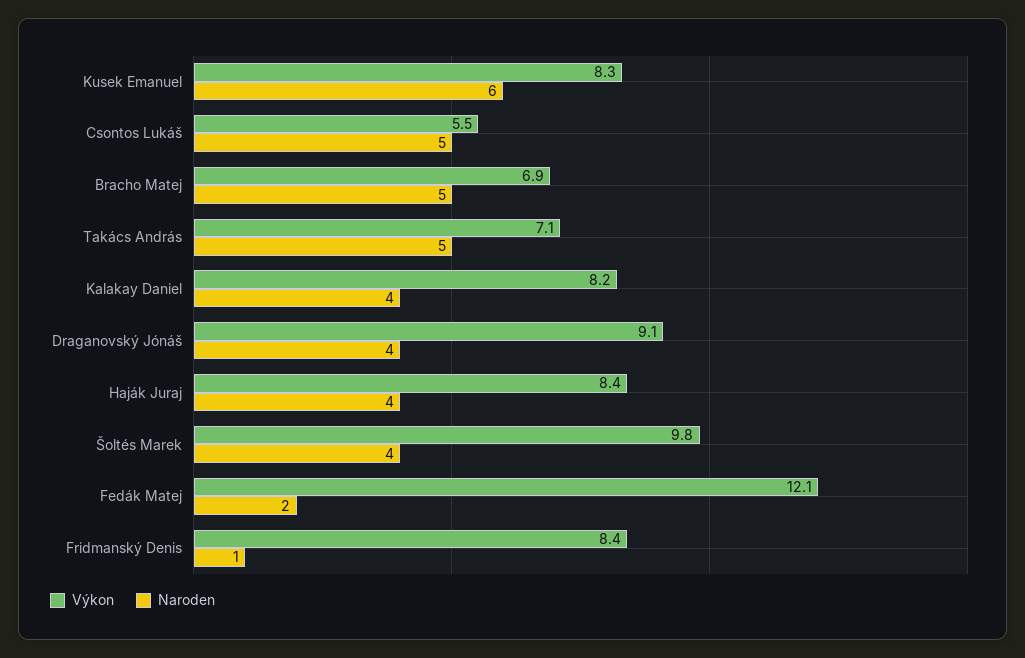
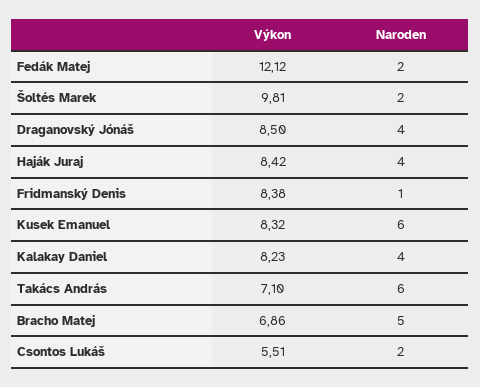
Naroden, Csontos Lukáš: 5 -> 2
Naroden, Takács András: 5 -> 6
Výkon, Draganovský Jónáš: 9.1 -> 8.5
Naroden, Šoltés Marek: 4 -> 2

